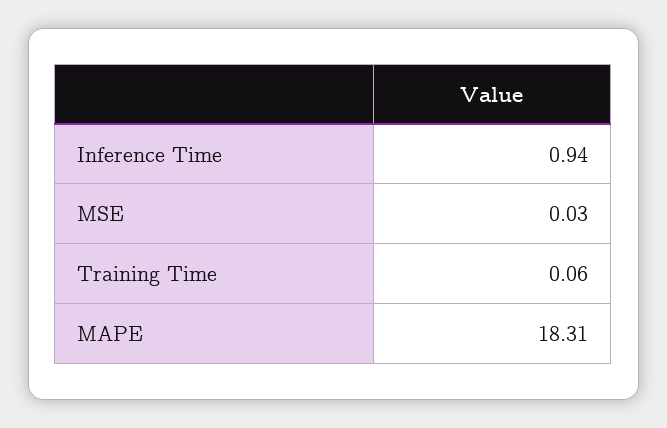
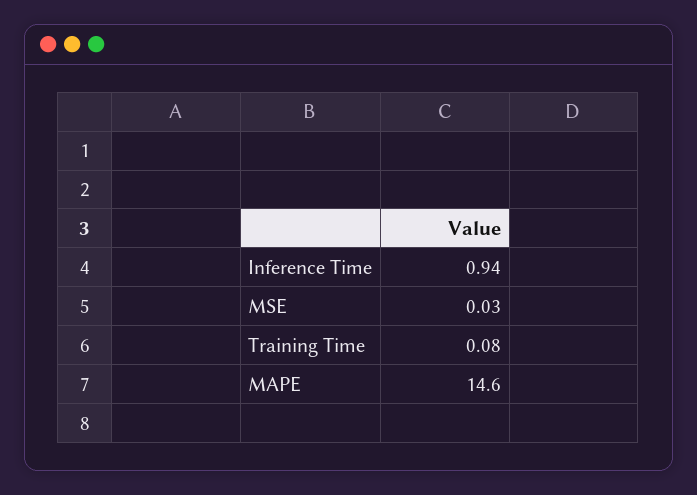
Training Time: 0.06 -> 0.08
MAPE: 18.31 -> 14.6

